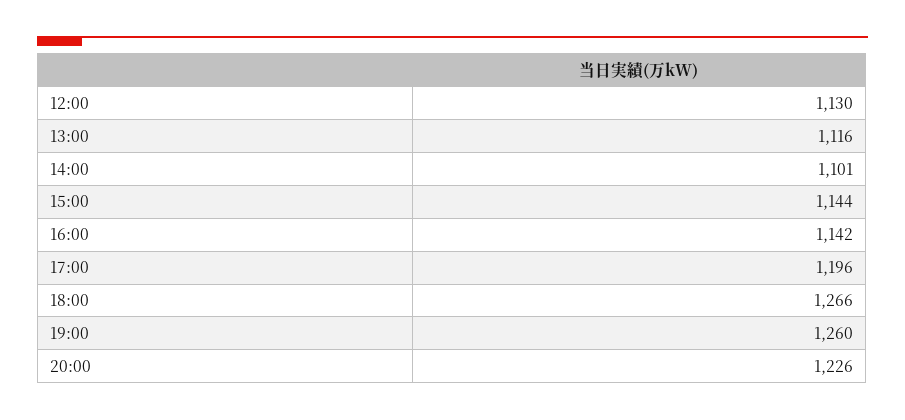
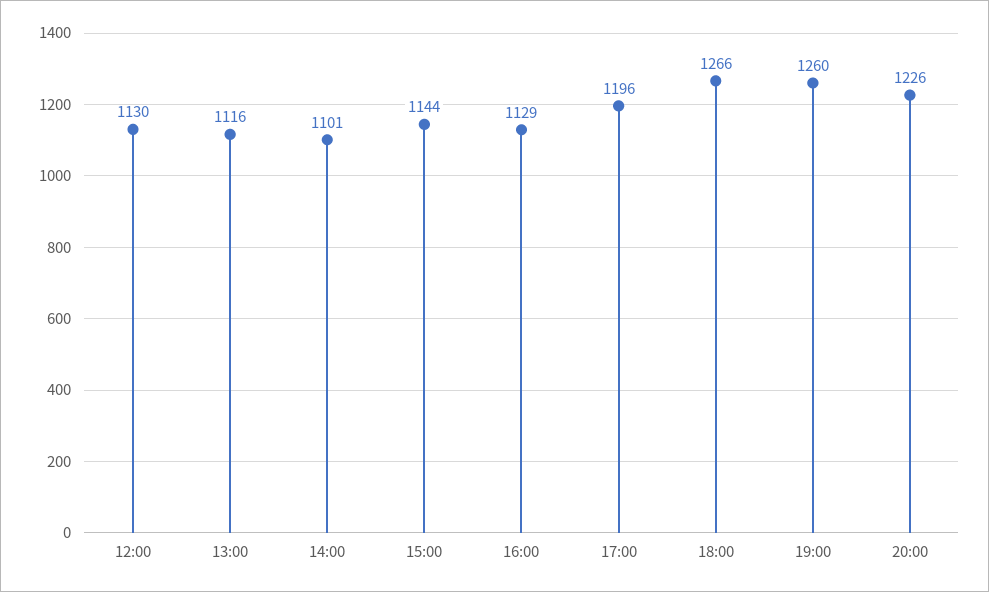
16:00: 1142 -> 1129

